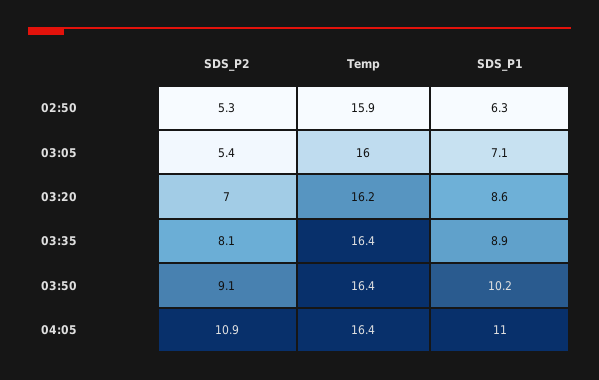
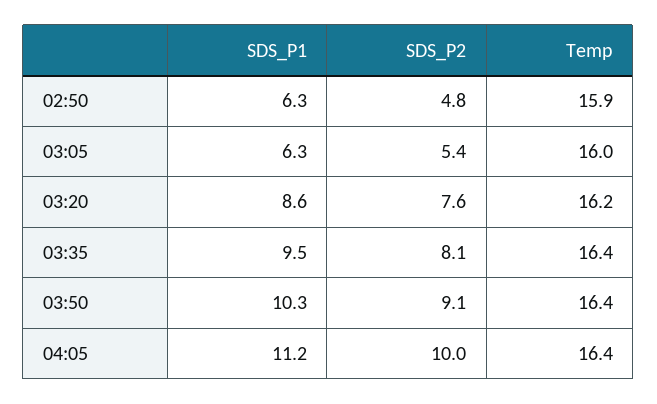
SDS_P2, 02:50: 5.3 -> 4.8
SDS_P1, 03:05: 7.1 -> 6.3
SDS_P2, 03:20: 7 -> 7.6
SDS_P1, 03:35: 8.9 -> 9.5
SDS_P1, 03:50: 10.2 -> 10.3
SDS_P2, 04:05: 10.9 -> 10
SDS_P1, 04:05: 11 -> 11.2

